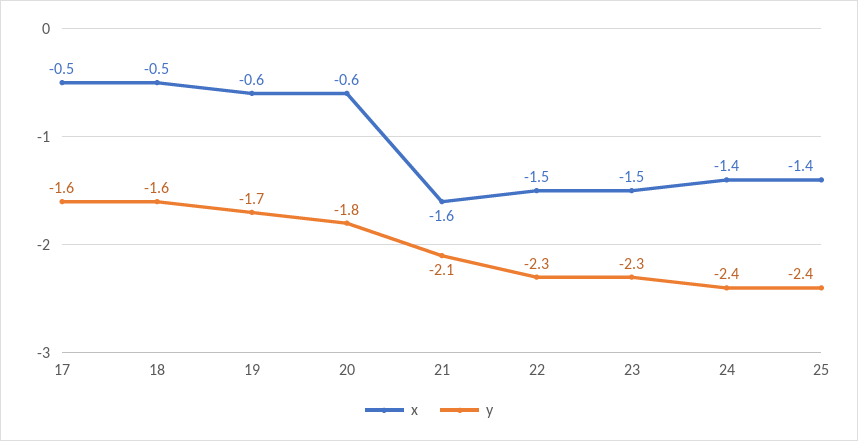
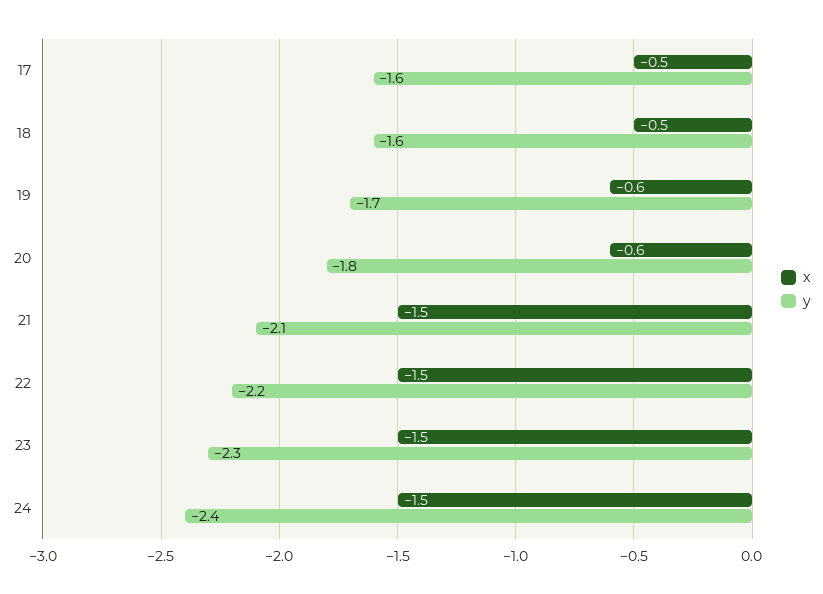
x, 21: -1.6 -> -1.5
y, 22: -2.3 -> -2.2
x, 24: -1.4 -> -1.5
x, 25: -1.4 -> none
y, 25: -2.4 -> none

